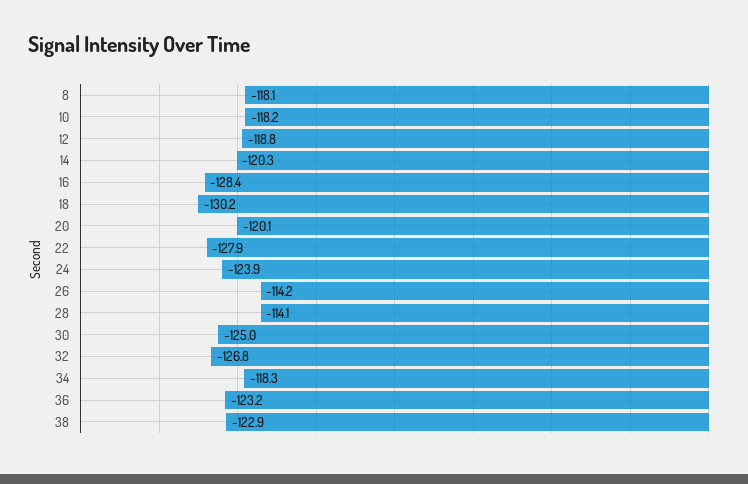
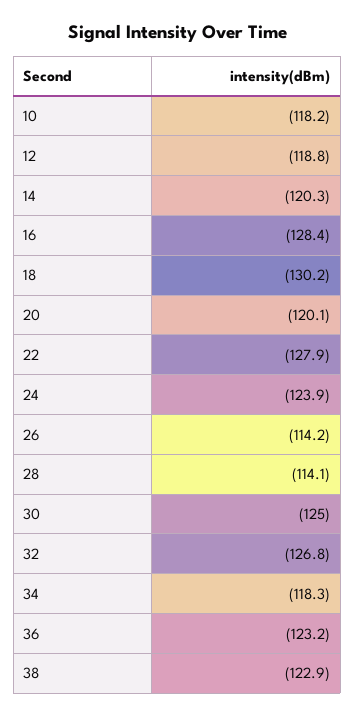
8: -118.1 -> none

